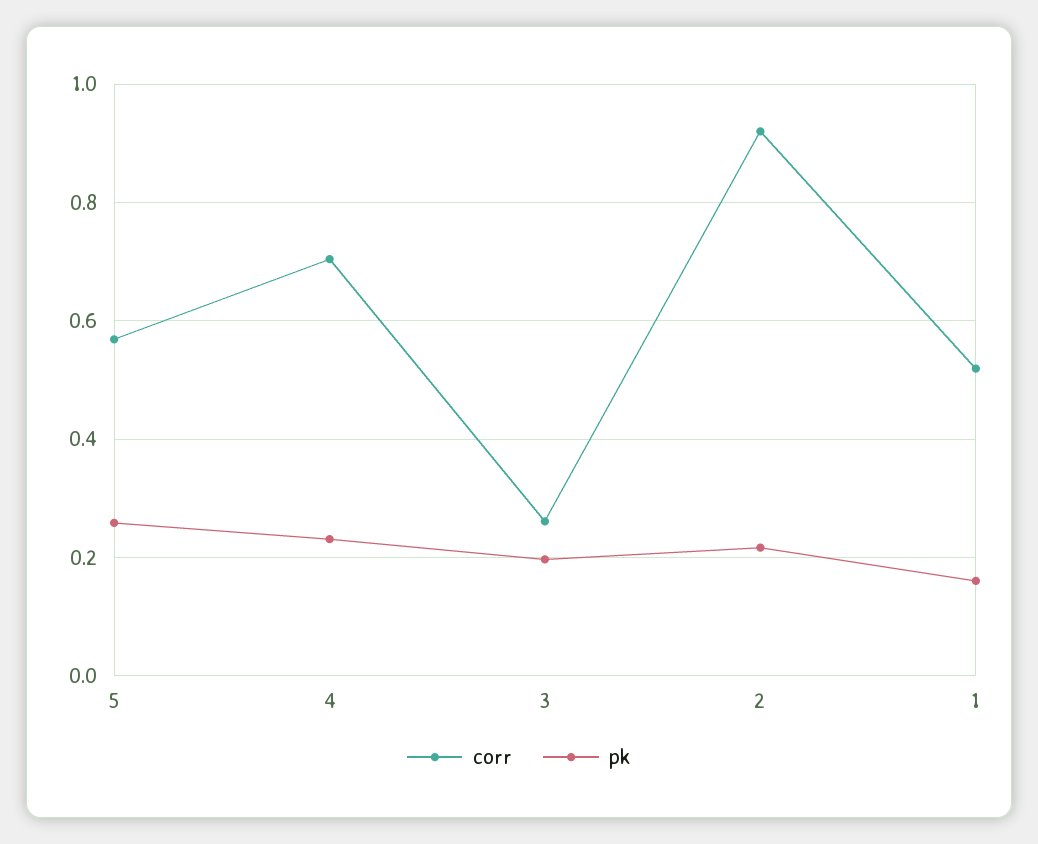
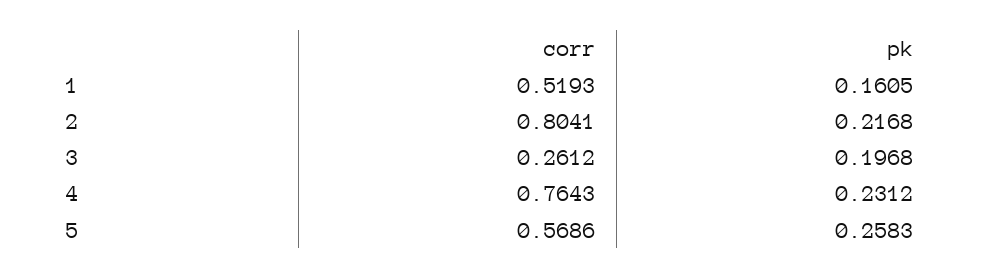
corr, 4: 0.7 -> 0.7643
corr, 2: 0.92 -> 0.8041

